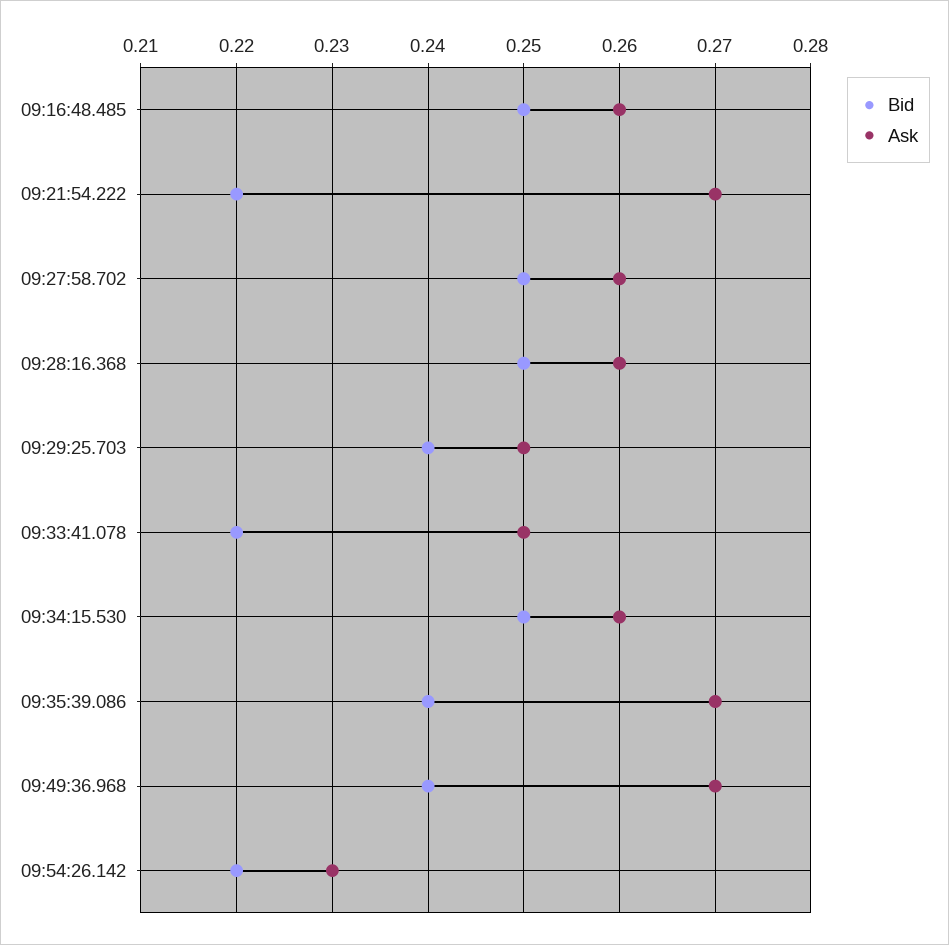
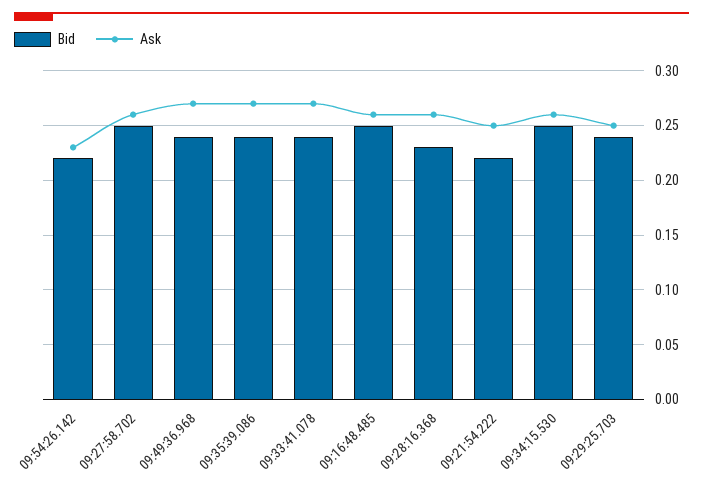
Ask, 09:21:54.222: 0.27 -> 0.25
Bid, 09:28:16.368: 0.25 -> 0.23
Bid, 09:33:41.078: 0.22 -> 0.24
Ask, 09:33:41.078: 0.25 -> 0.27

